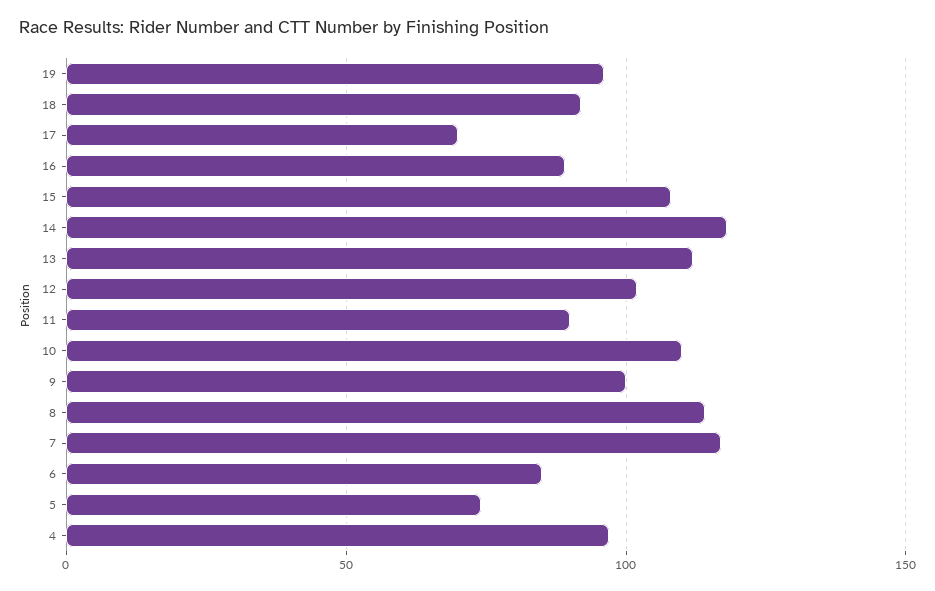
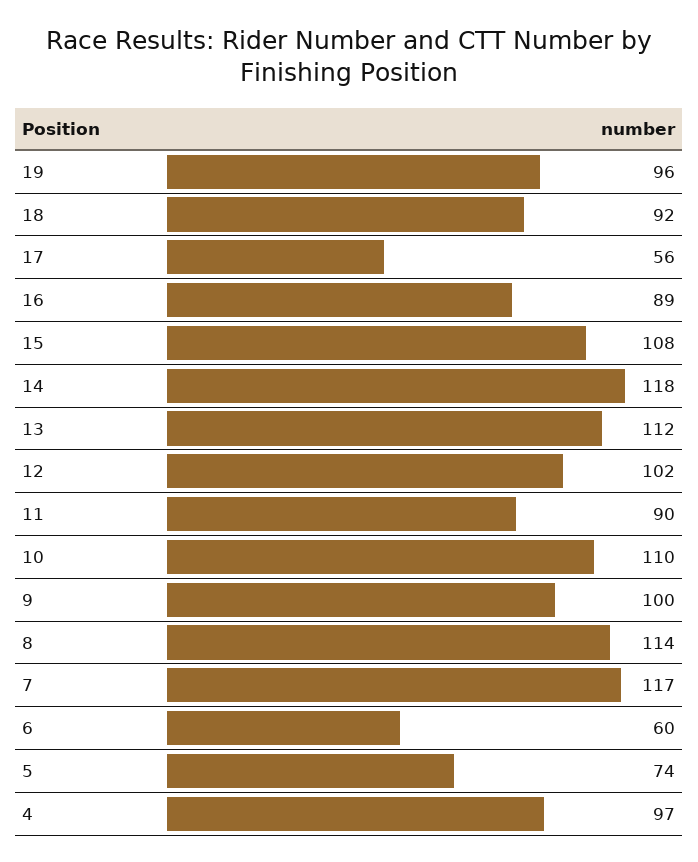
17: 70 -> 56
6: 85 -> 60

